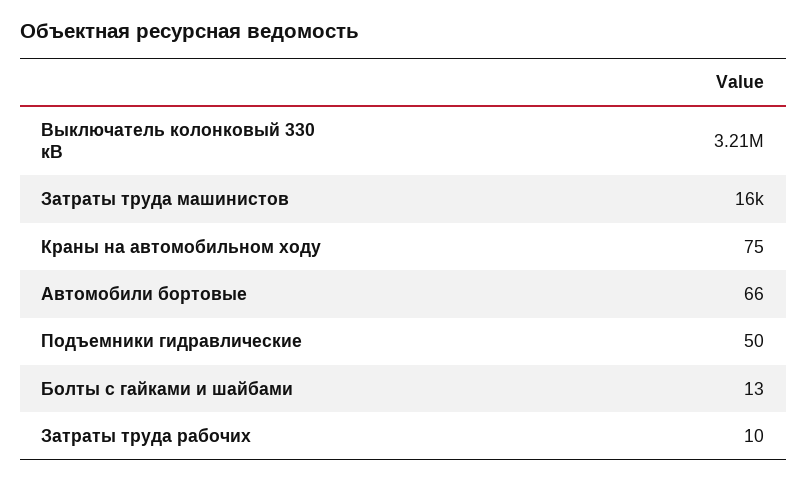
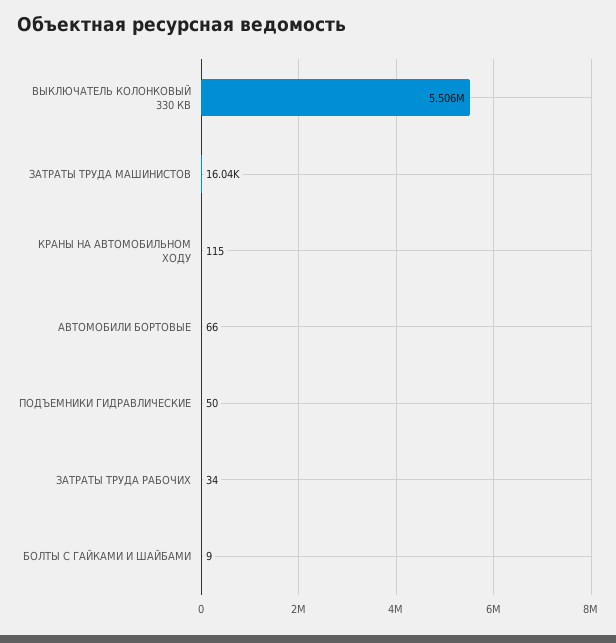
Выключатель колонковый 330 кВ: 3210000 -> 5506000
Краны на автомобильном ходу: 75 -> 115
Болты с гайками и шайбами: 13 -> 9
Затраты труда рабочих: 10 -> 34

